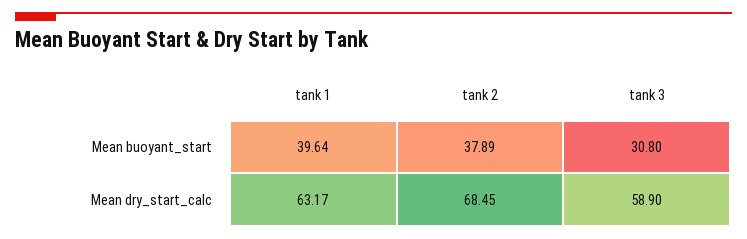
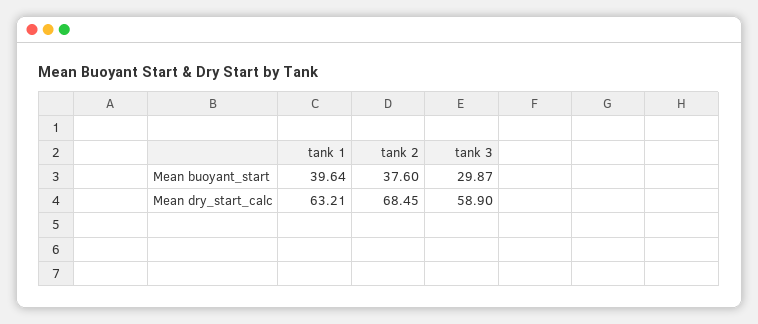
tank 2, Mean buoyant_start: 37.89 -> 37.6
tank 3, Mean buoyant_start: 30.8 -> 29.87
tank 1, Mean dry_start_calc: 63.17 -> 63.21

